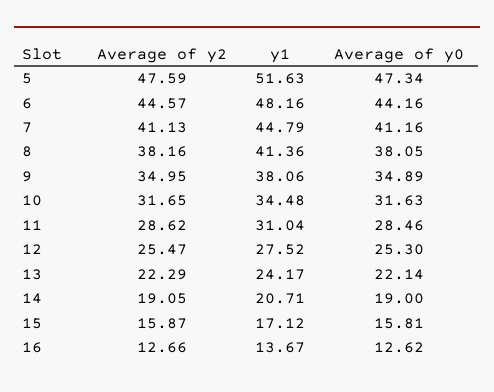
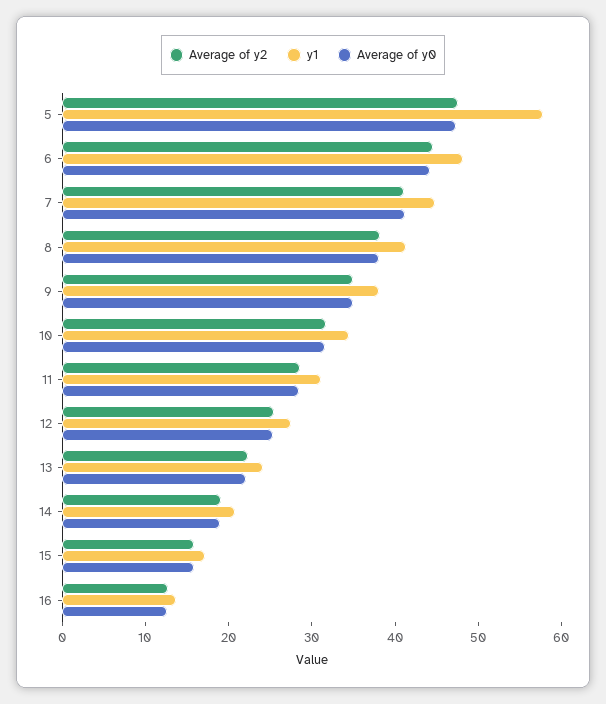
y1, 5: 51.63 -> 58

